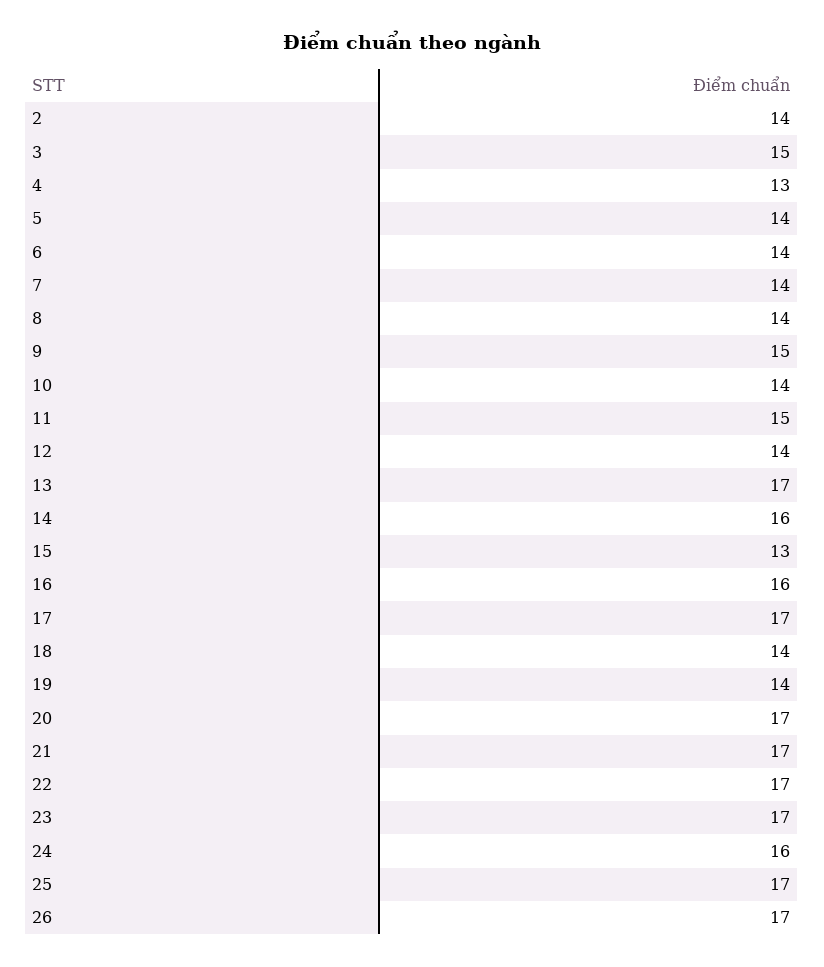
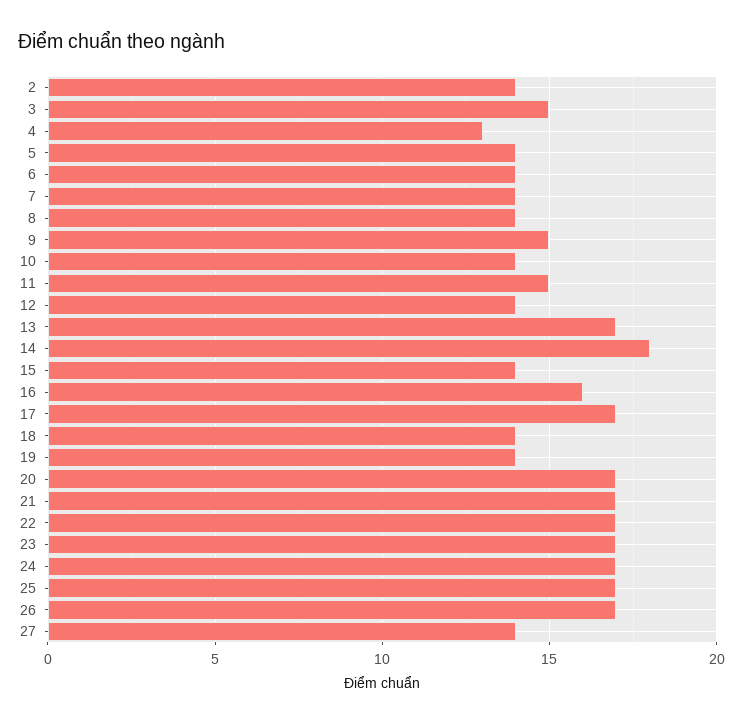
14: 16 -> 18
15: 13 -> 14
24: 16 -> 17
27: none -> 14

